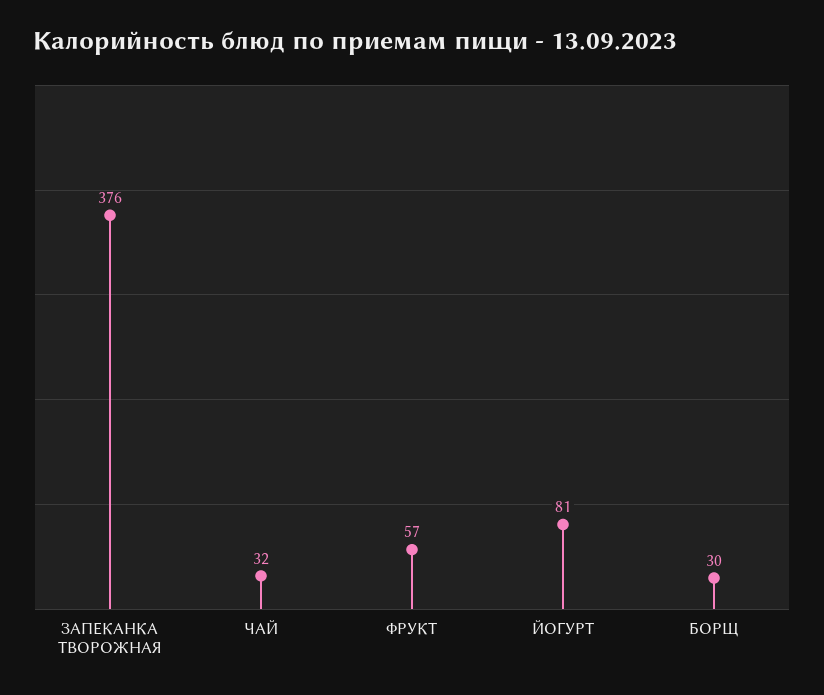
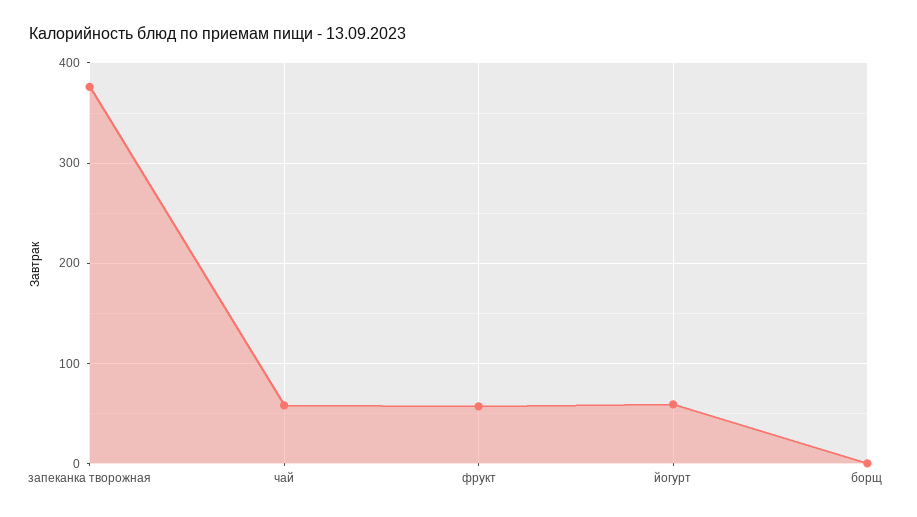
ЧАЙ: 32 -> 60
ЙОГУРТ: 81 -> 60
БОРЩ: 30 -> 0

